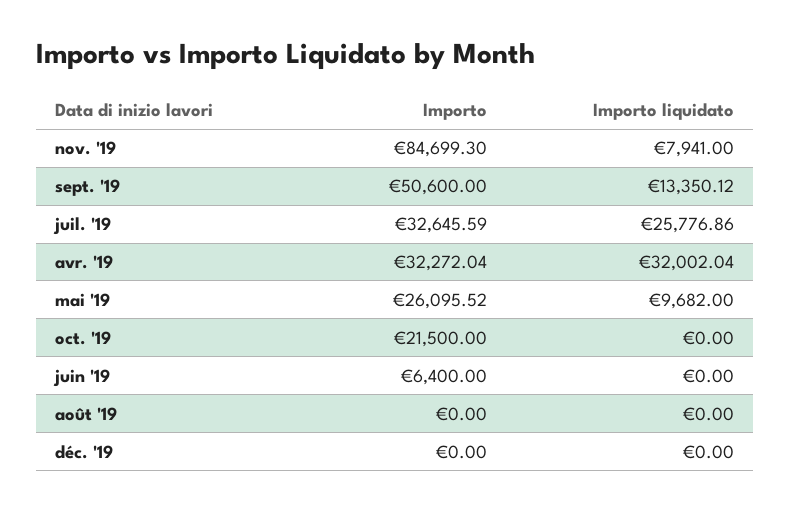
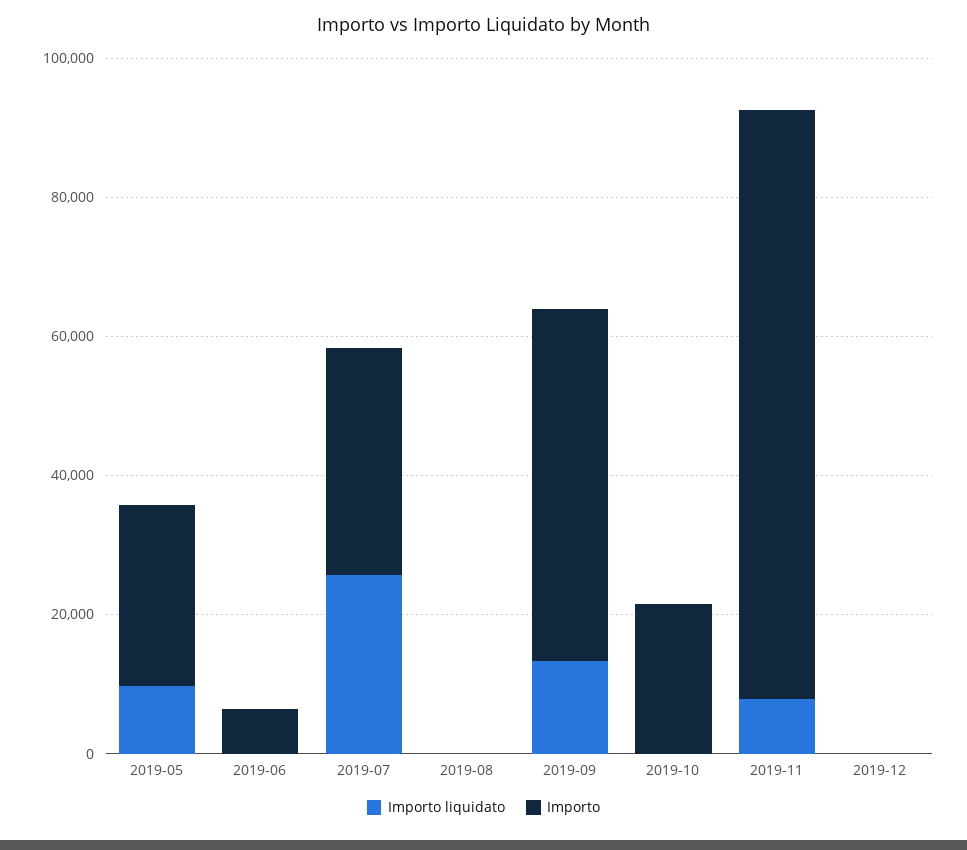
Importo, avr. '19: 32272.04 -> none
Importo liquidato, avr. '19: 32002.04 -> none

